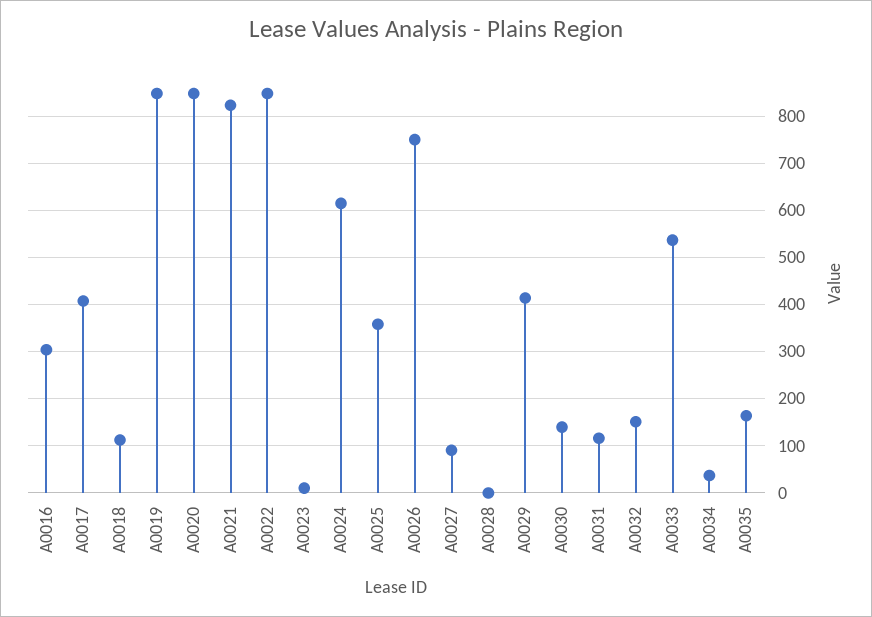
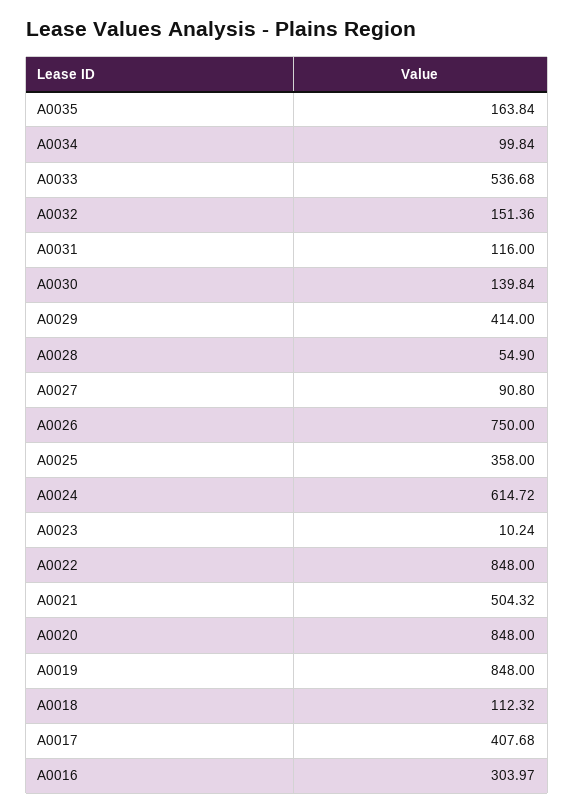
A0021: 820 -> 504.32
A0028: 0 -> 54.9
A0034: 40 -> 99.84

